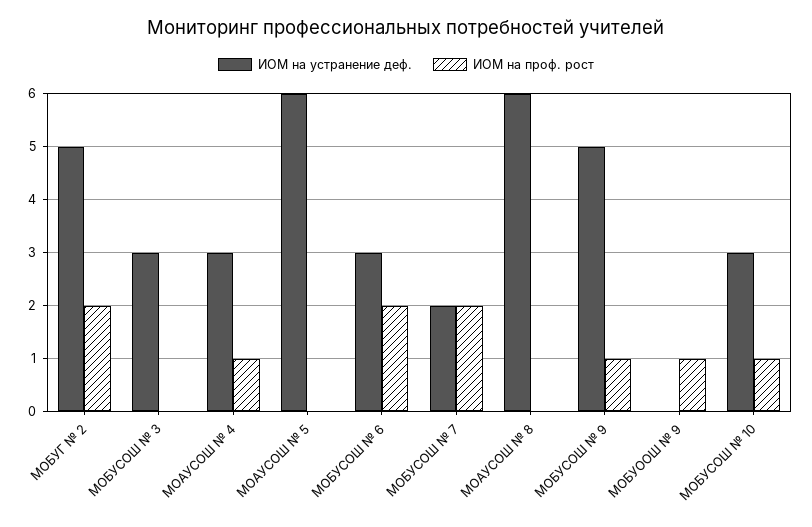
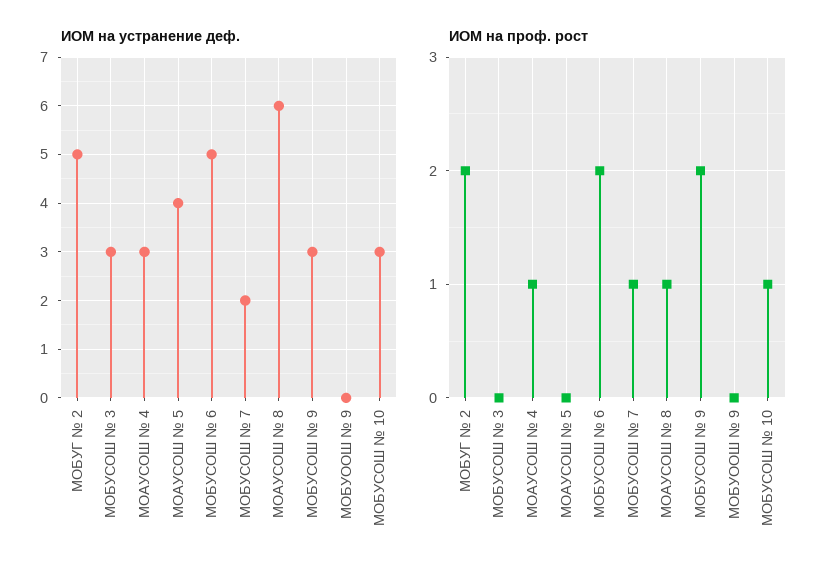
ИОМ на устранение деф., МОАУСОШ № 5: 6 -> 4
ИОМ на устранение деф., МОБУСОШ № 6: 3 -> 5
ИОМ на проф. рост, МОБУСОШ № 7: 2 -> 1
ИОМ на проф. рост, МОАУСОШ № 8: 0 -> 1
ИОМ на устранение деф., МОБУСОШ № 9: 5 -> 3
ИОМ на проф. рост, МОБУСОШ № 9: 1 -> 2
ИОМ на проф. рост, МОБУООШ № 9: 1 -> 0

